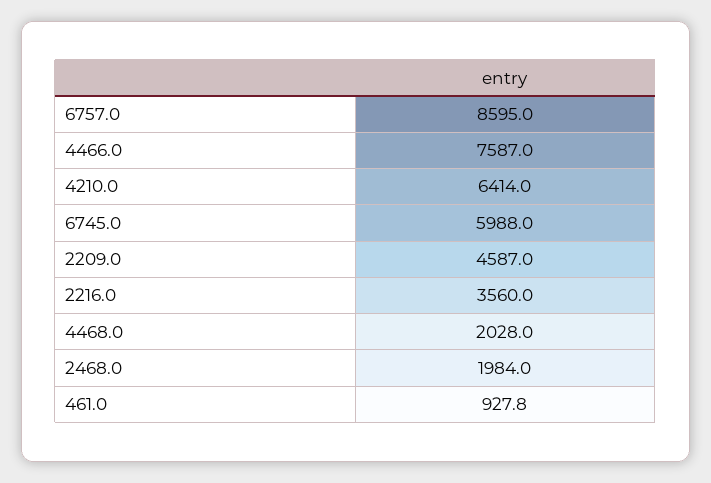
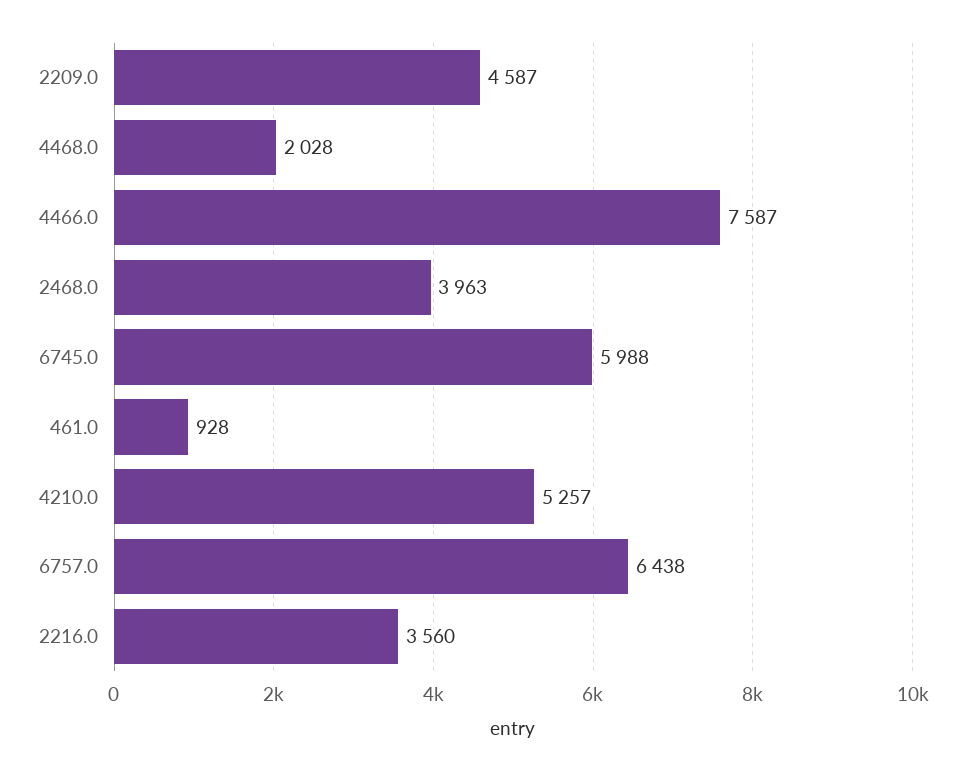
6757.0: 8595 -> 6438
4210.0: 6414 -> 5257
2468.0: 1984 -> 3963

